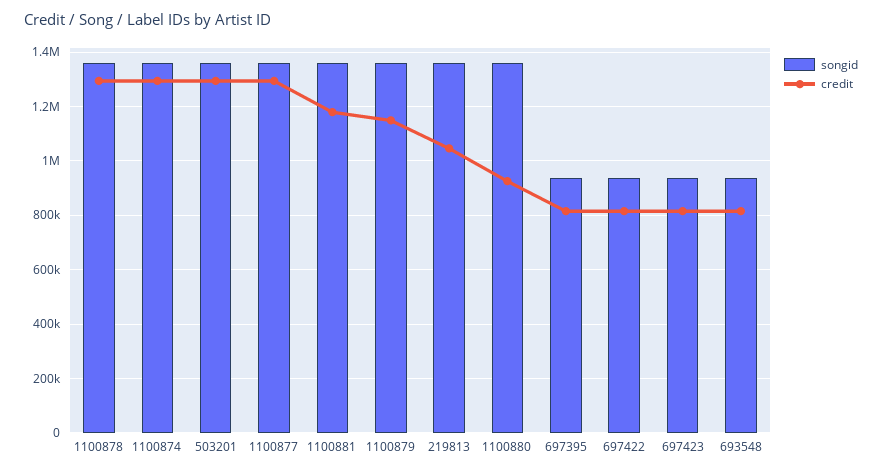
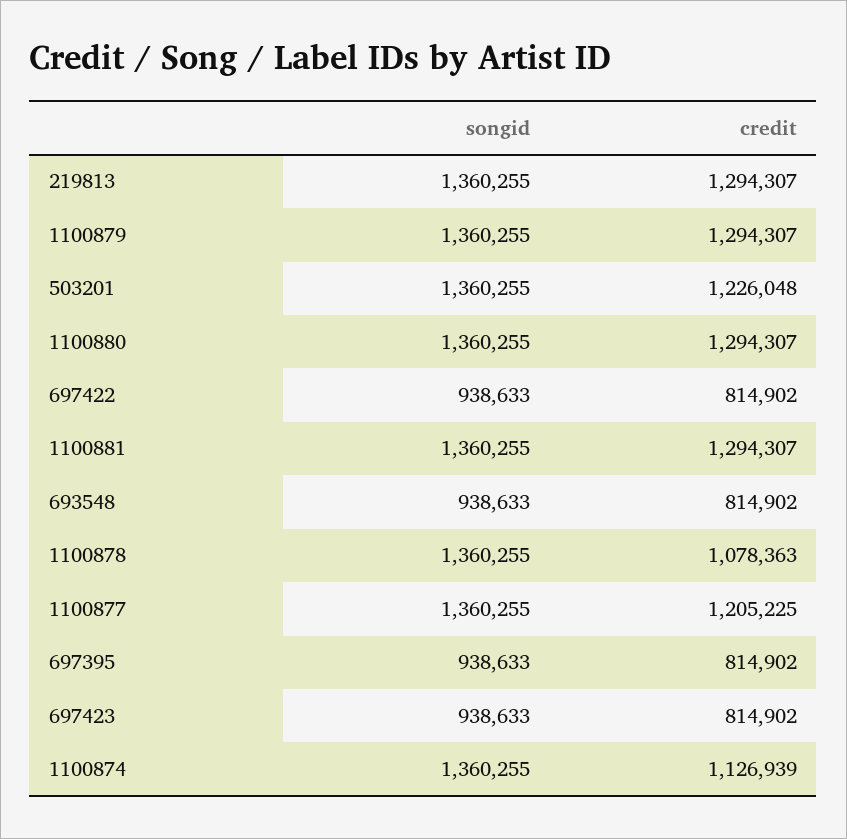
credit, 1100878: 1300000 -> 1078363
credit, 1100874: 1300000 -> 1126939
credit, 503201: 1300000 -> 1226048
credit, 1100877: 1300000 -> 1205225
credit, 1100881: 1175000 -> 1294307
credit, 1100879: 1150000 -> 1294307
credit, 219813: 1050000 -> 1294307
credit, 1100880: 925000 -> 1294307

